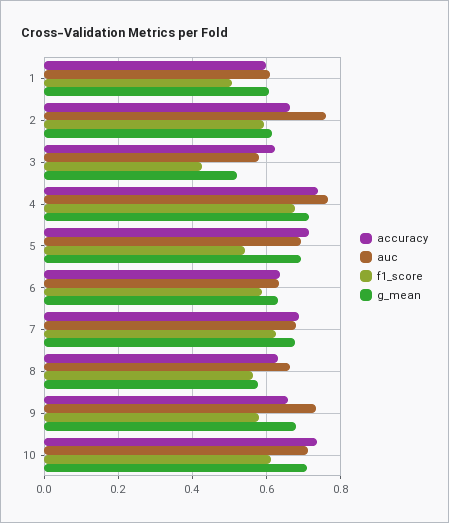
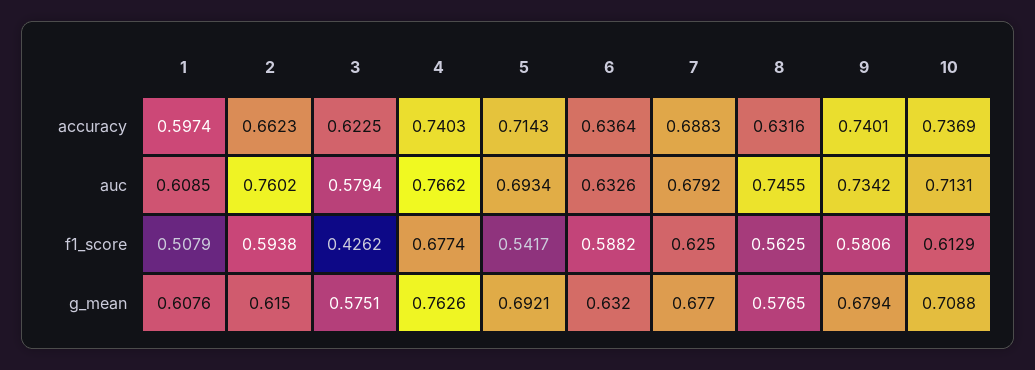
g_mean, 3: 0.52 -> 0.5751
g_mean, 4: 0.72 -> 0.7626
auc, 8: 0.66 -> 0.7455
accuracy, 9: 0.66 -> 0.7401

